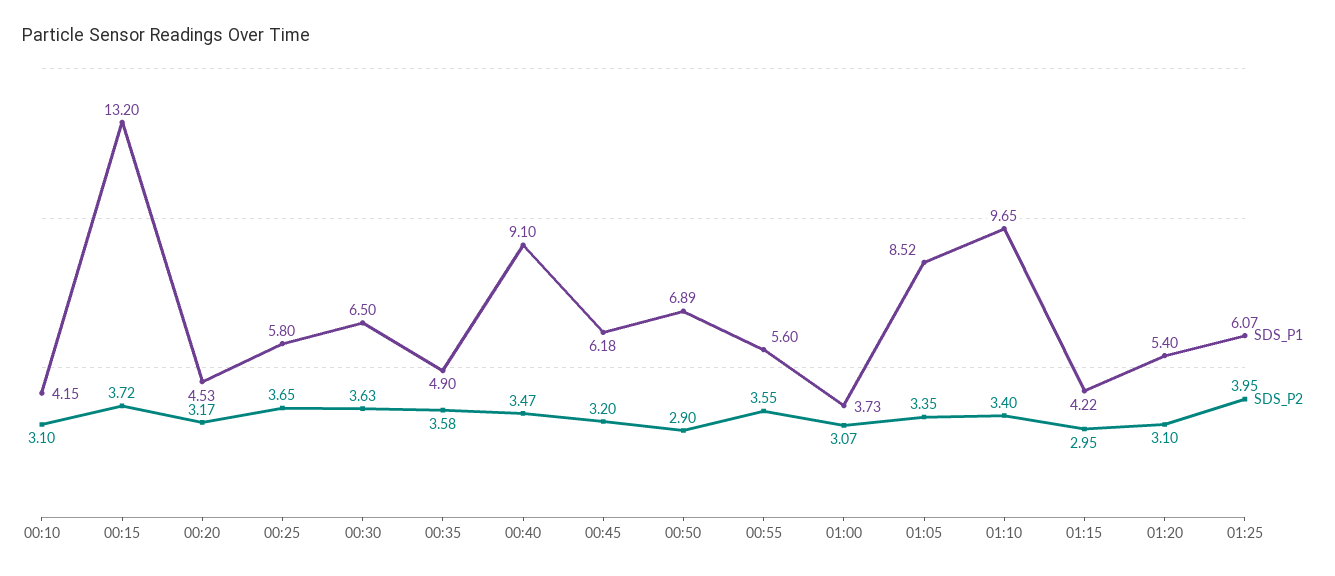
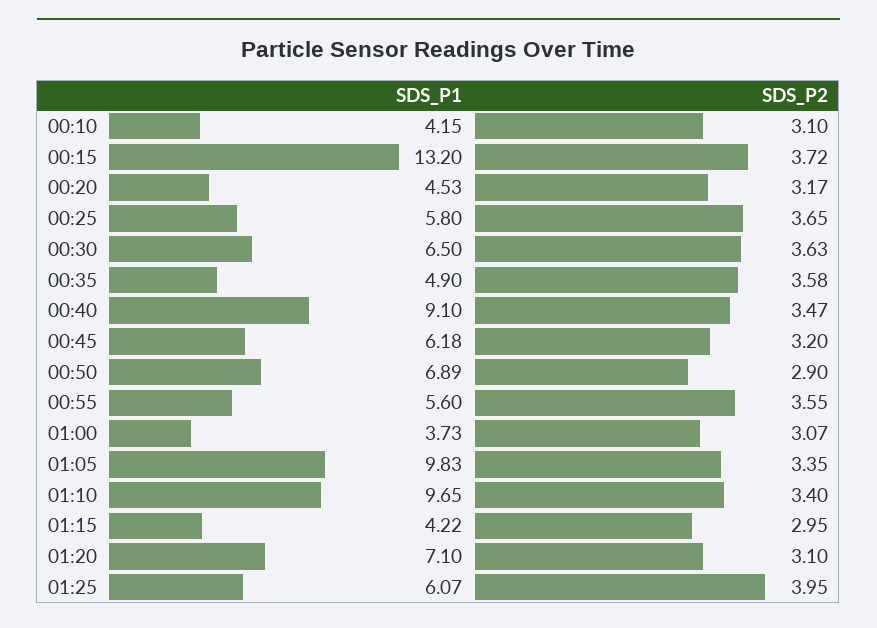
SDS_P1, 01:05: 8.52 -> 9.83
SDS_P1, 01:20: 5.4 -> 7.1

